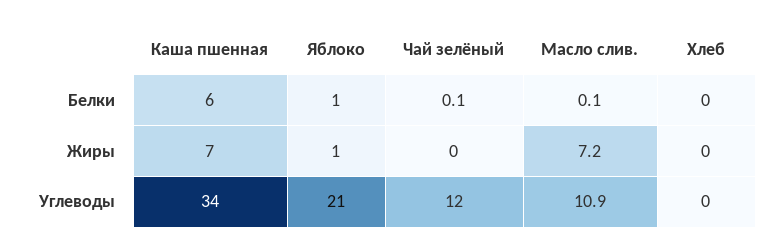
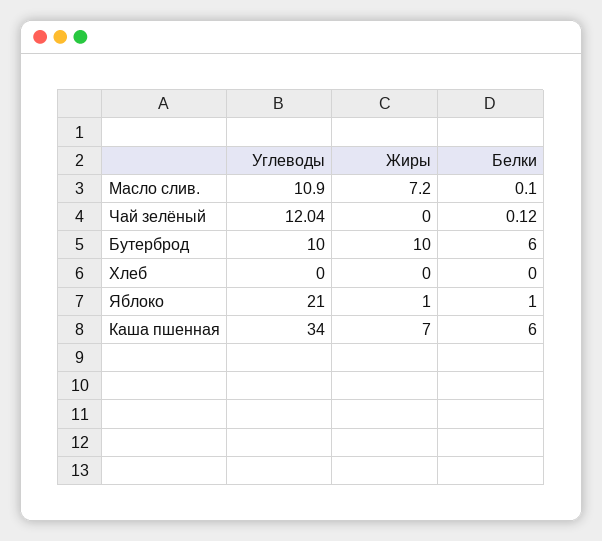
Бутерброд, Углеводы: none -> 10
Бутерброд, Жиры: none -> 10
Бутерброд, Белки: none -> 6

